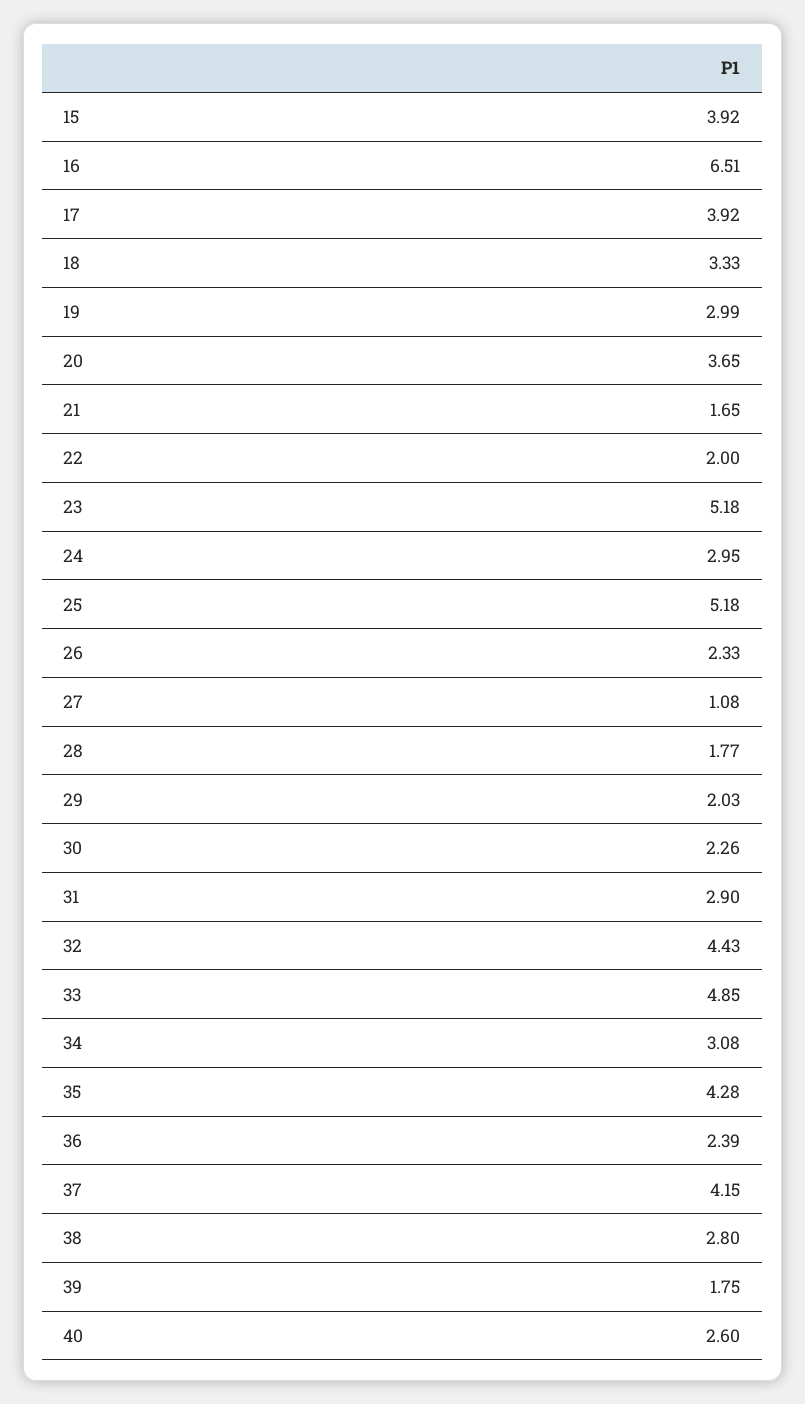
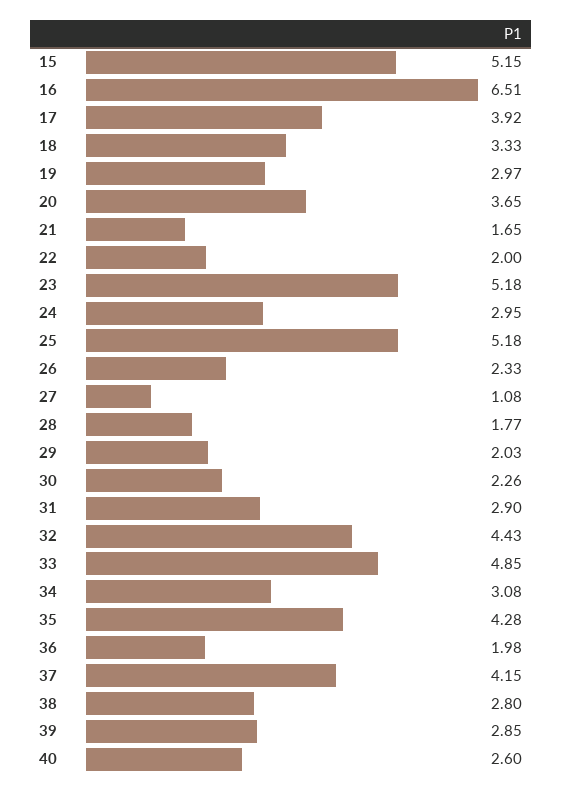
15: 3.92 -> 5.15
19: 2.99 -> 2.97
36: 2.39 -> 1.98
39: 1.75 -> 2.85

